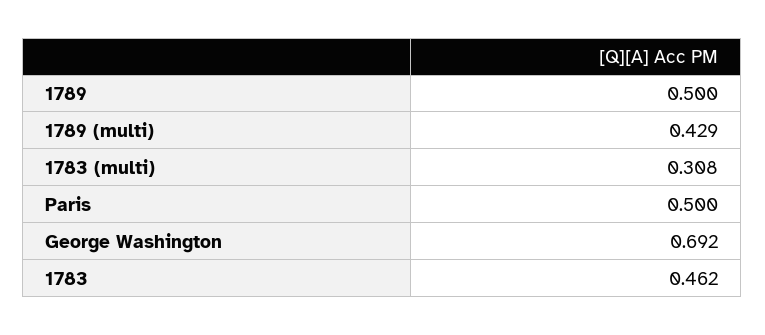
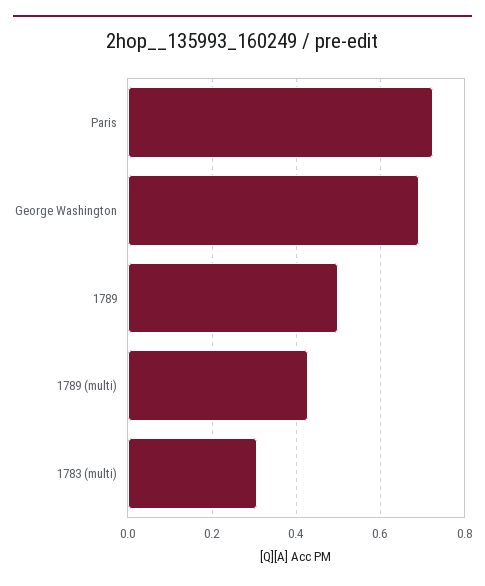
Paris: 0.5 -> 0.72
1783: 0.462 -> none

